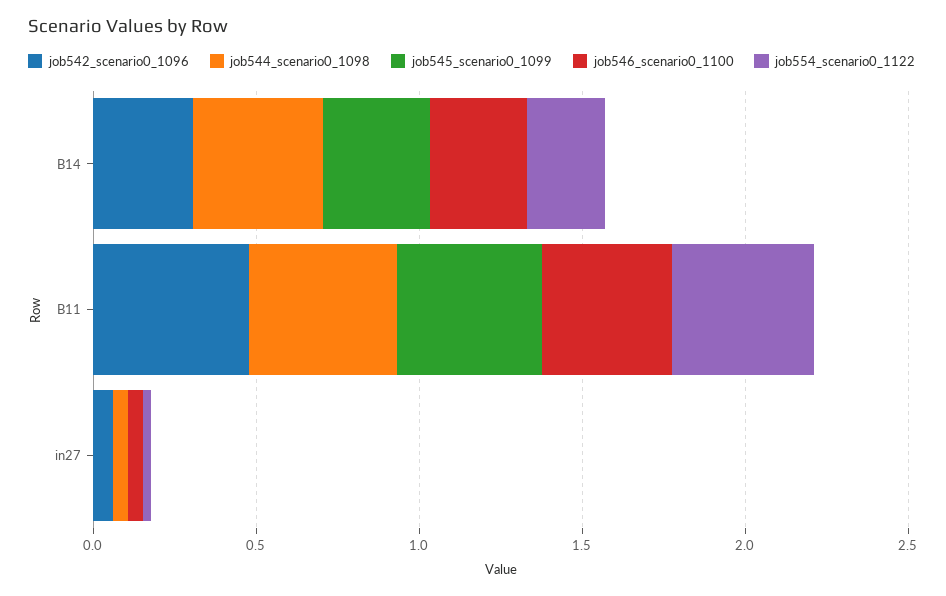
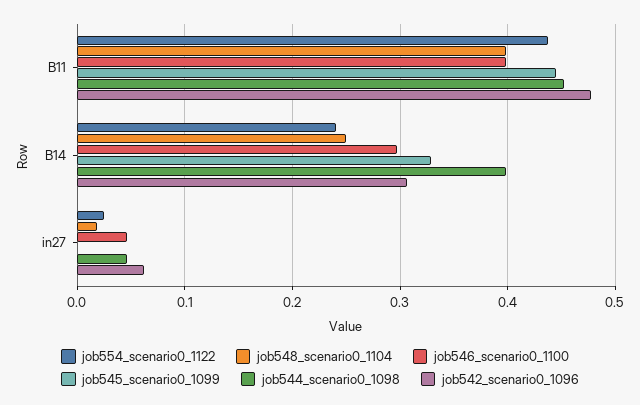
job548_scenario0_1104, B11: none -> 0.4
job548_scenario0_1104, B14: none -> 0.25
job548_scenario0_1104, in27: none -> 0.02

